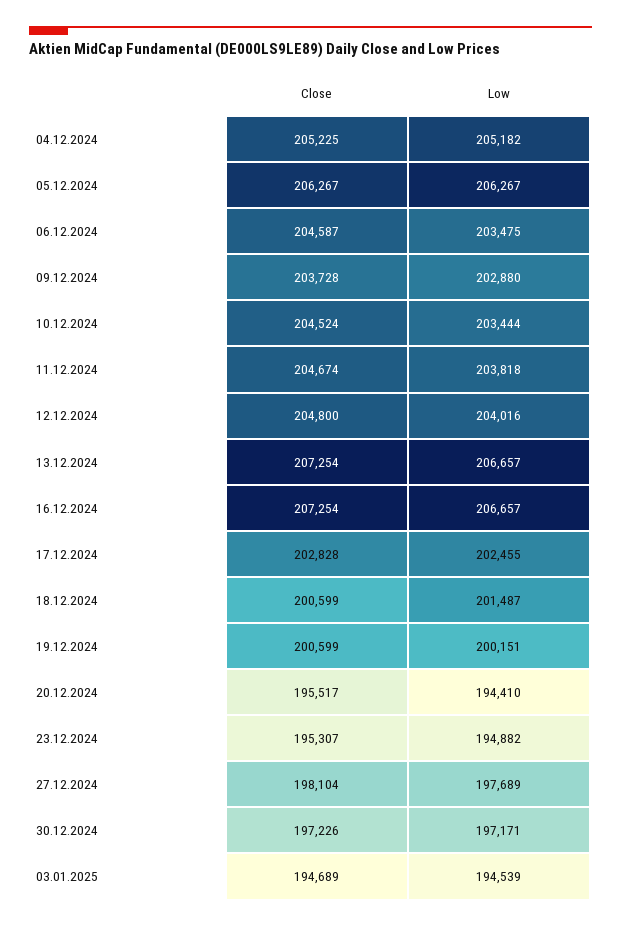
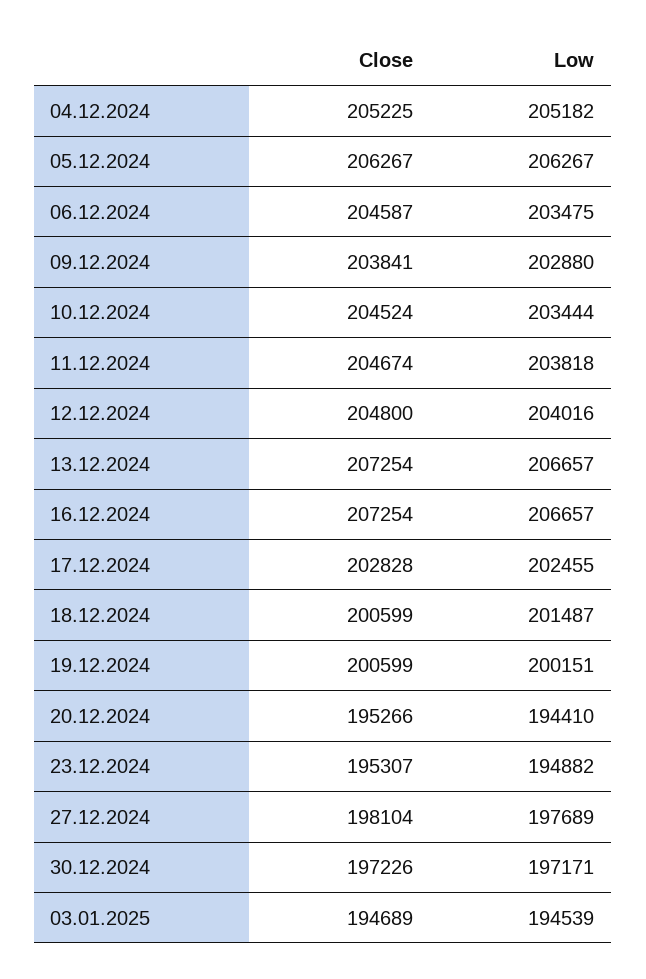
Close, 09.12.2024: 203728 -> 203841
Close, 20.12.2024: 195517 -> 195266

